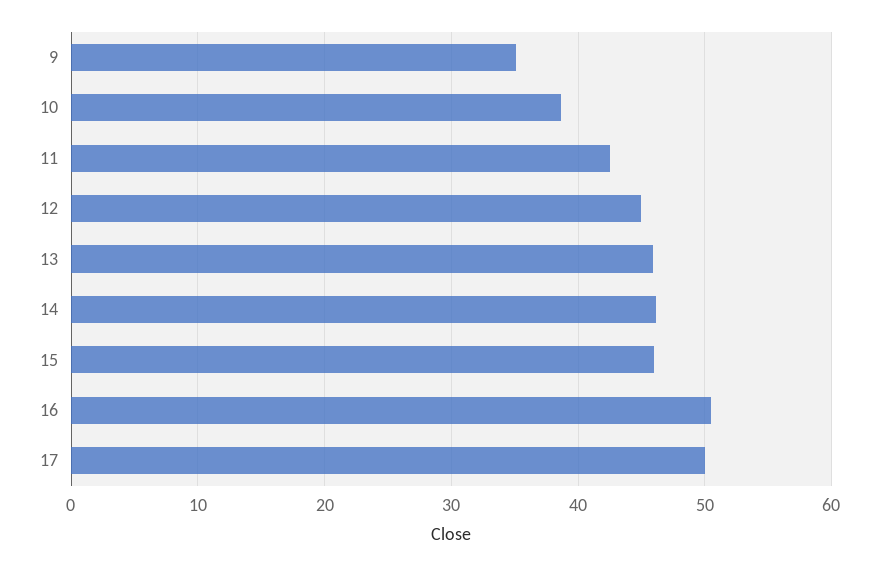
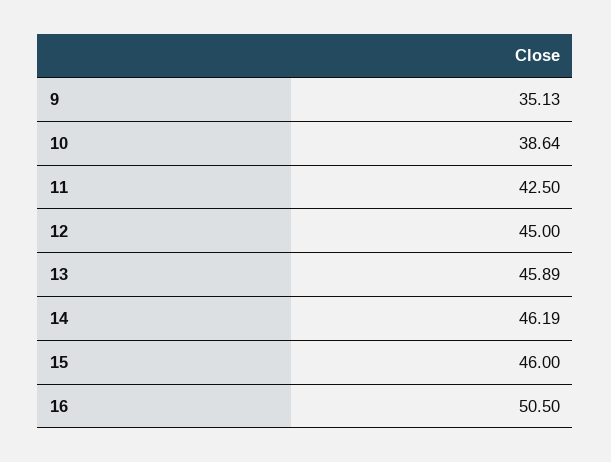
17: 50 -> none

